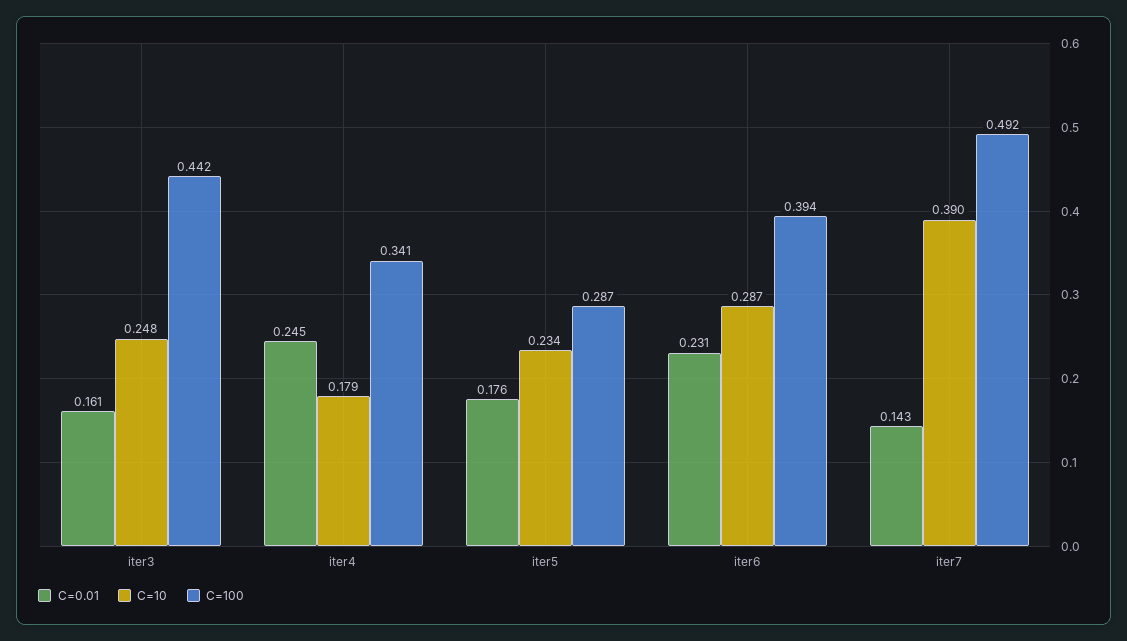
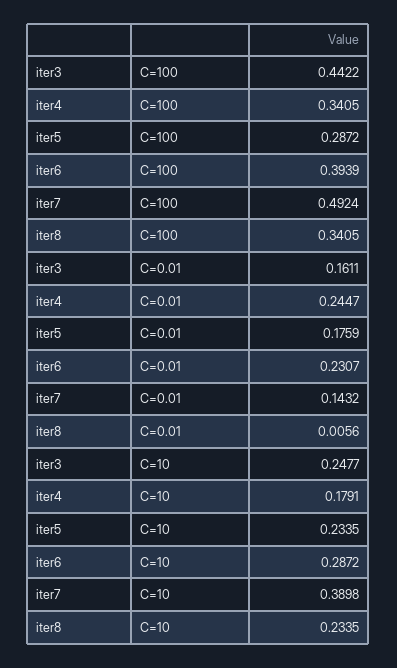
C=100, iter8: none -> 0.3405
C=0.01, iter8: none -> 0.0056
C=10, iter8: none -> 0.2335

